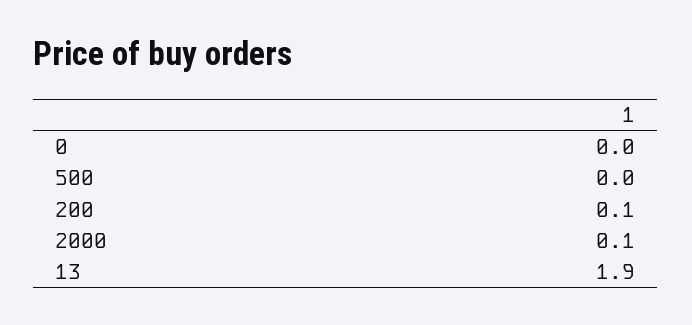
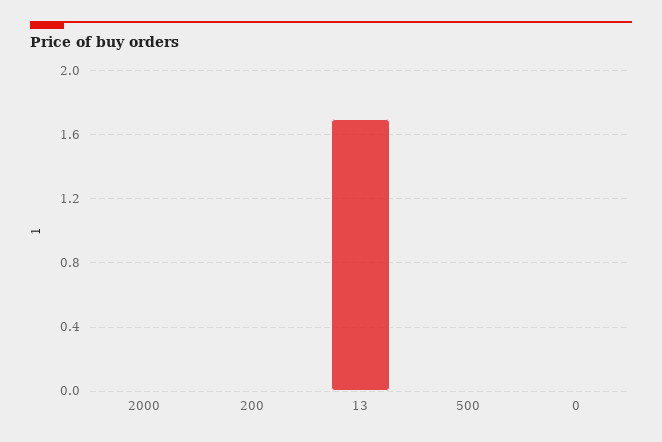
200: 0.1 -> 0
2000: 0.1 -> 0
13: 1.9 -> 1.7

